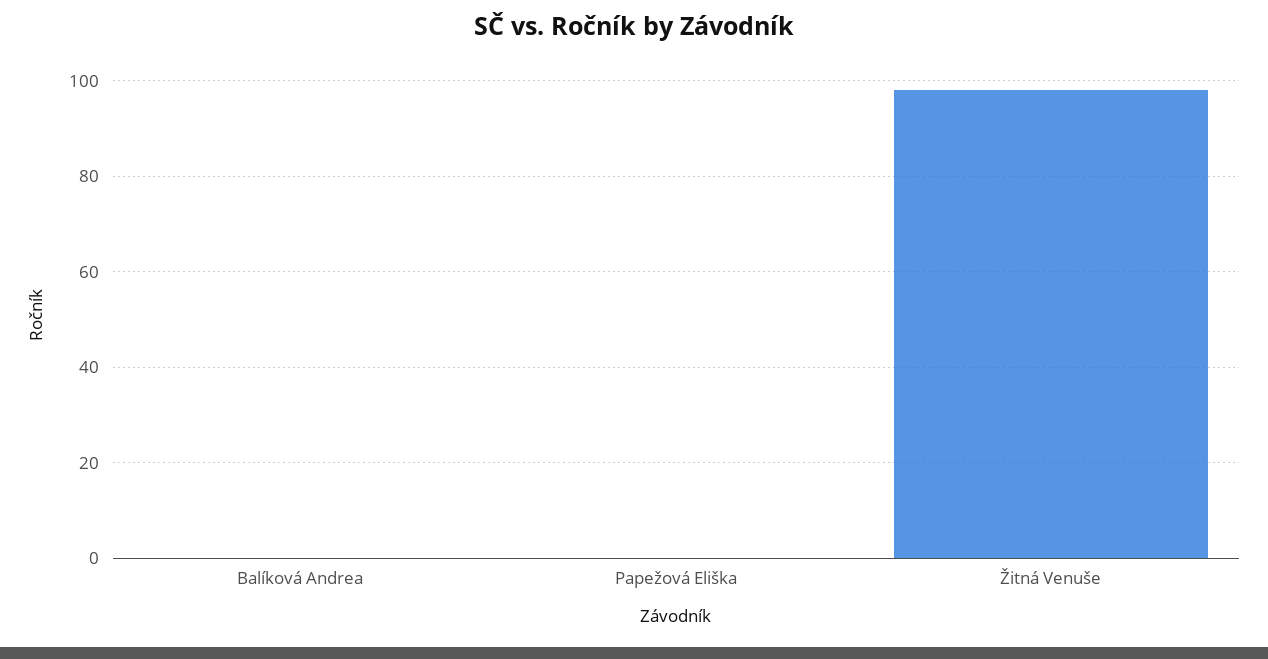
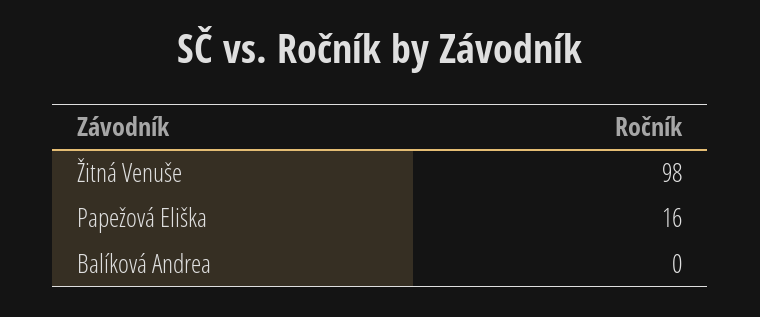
Papežová Eliška: 0 -> 16

